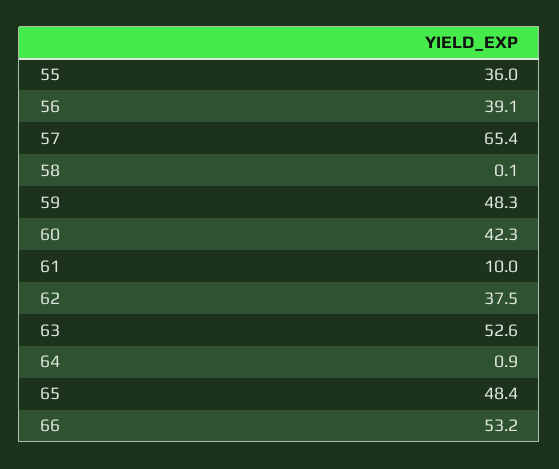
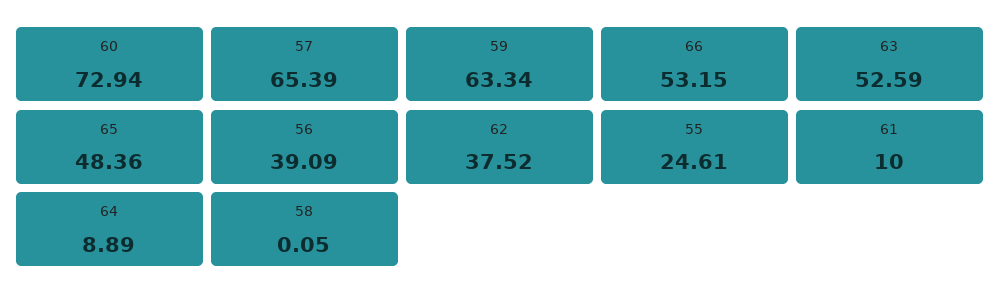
55: 36 -> 24.61
59: 48.3 -> 63.34
60: 42.3 -> 72.94
64: 0.9 -> 8.89

